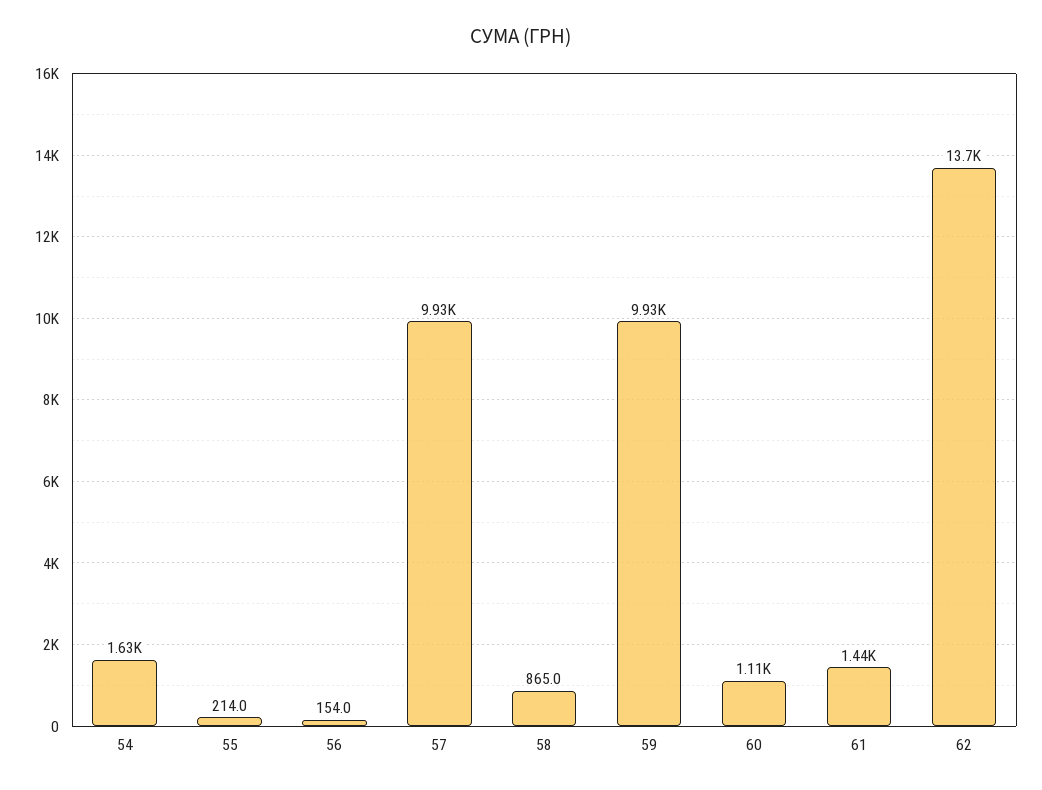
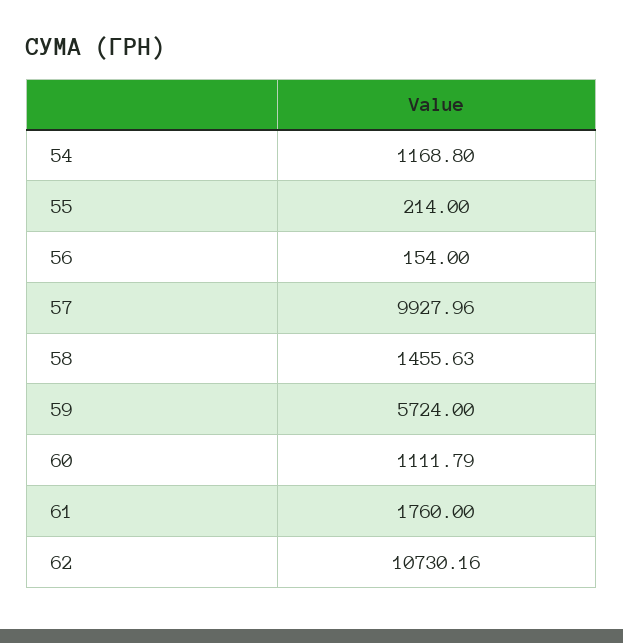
54: 1630 -> 1168.8
58: 865 -> 1455.63
59: 9930 -> 5724
61: 1440 -> 1760
62: 13700 -> 10730.16

